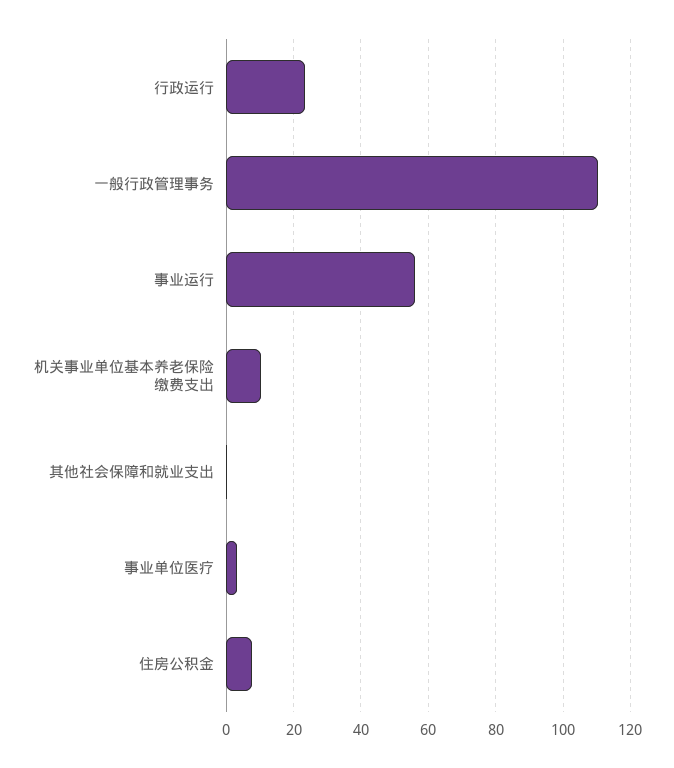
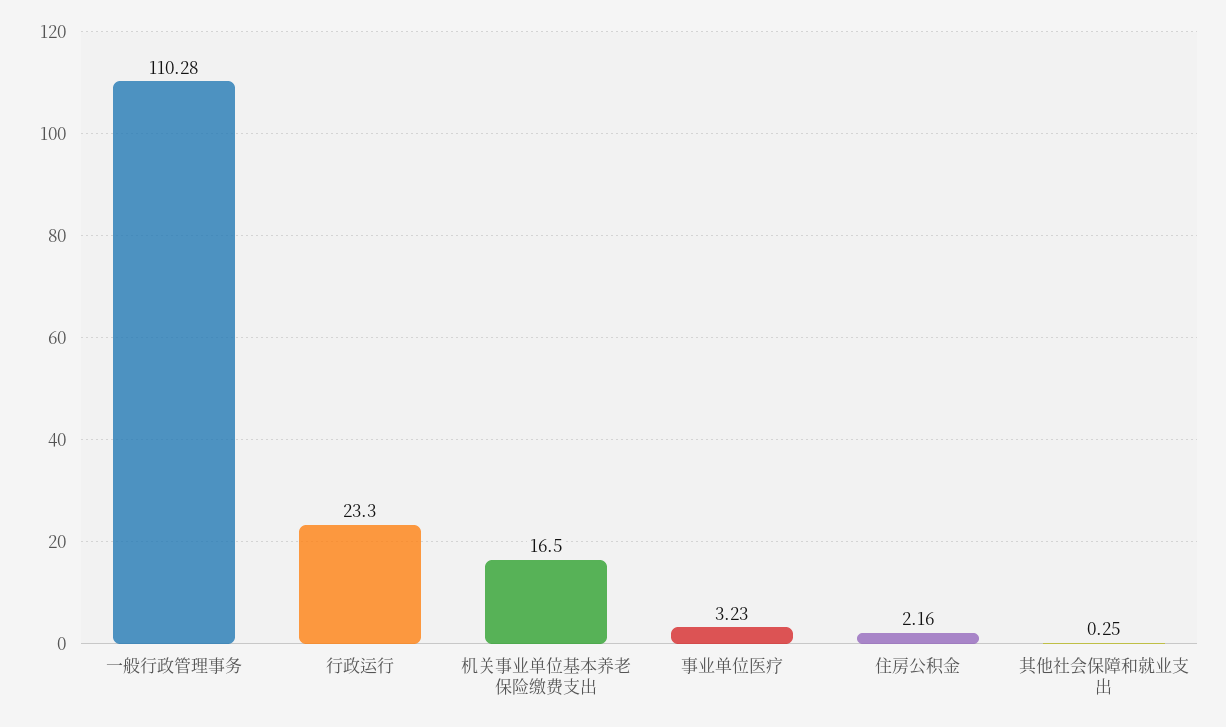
事业运行: 56 -> none
机关事业单位基本养老保险缴费支出: 10 -> 16.5
住房公积金: 8 -> 2.16

